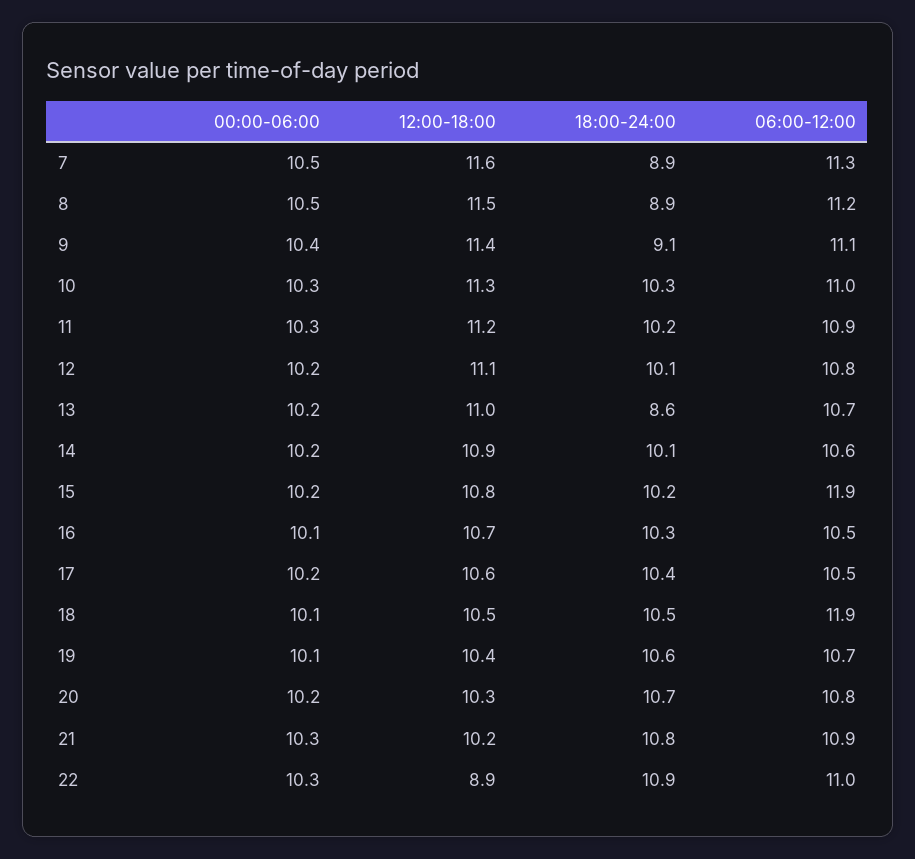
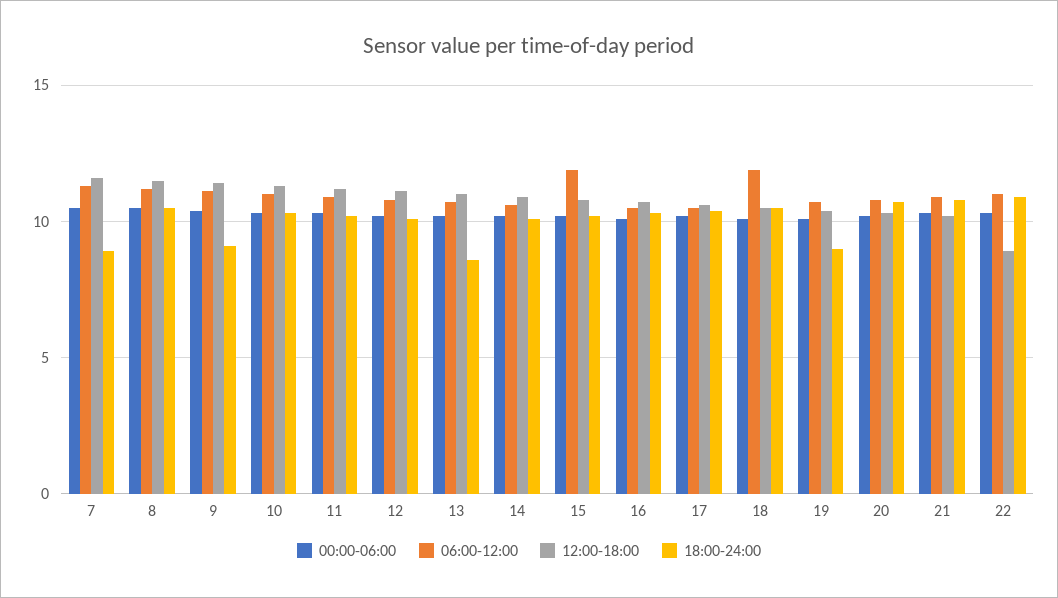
18:00-24:00, 8: 8.9 -> 10.5
18:00-24:00, 19: 10.6 -> 9

